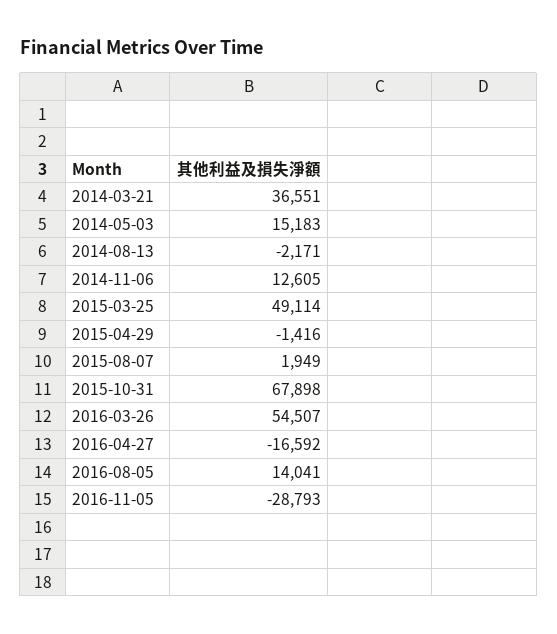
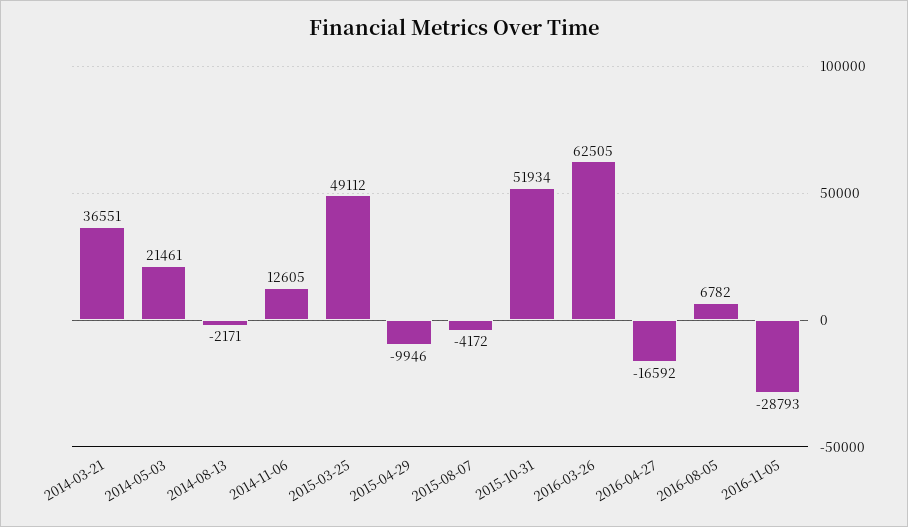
2014-05-03: 15183 -> 21461
2015-03-25: 49114 -> 49112
2015-04-29: -1416 -> -9946
2015-08-07: 1949 -> -4172
2015-10-31: 67898 -> 51934
2016-03-26: 54507 -> 62505
2016-08-05: 14041 -> 6782

